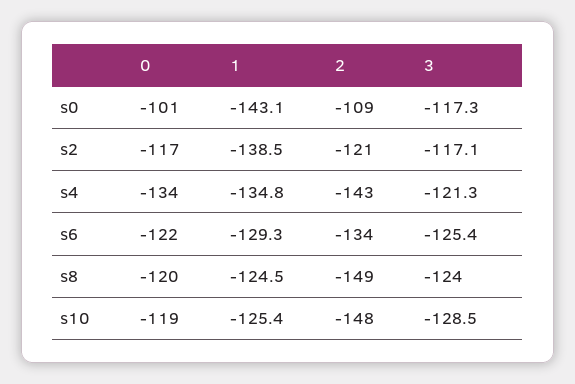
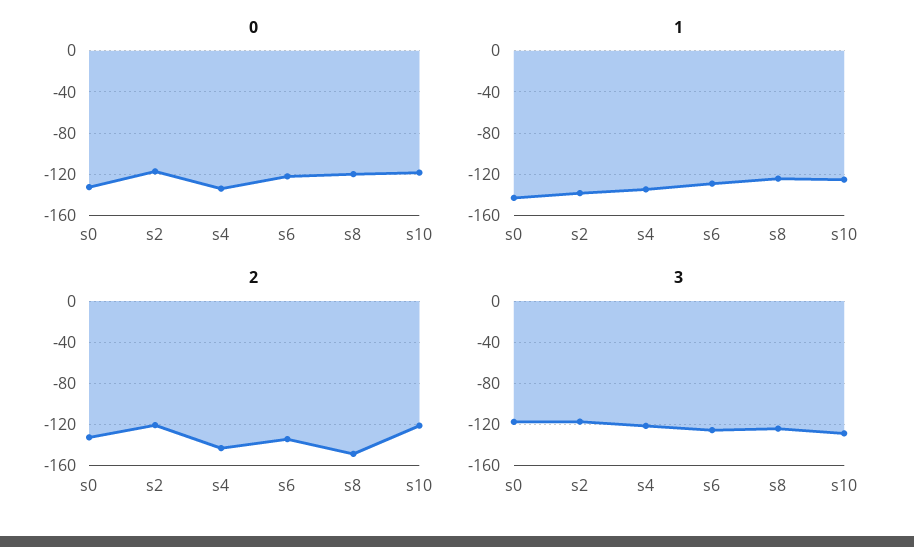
0, s0: -101 -> -130
2, s0: -109 -> -130
2, s10: -148 -> -120

